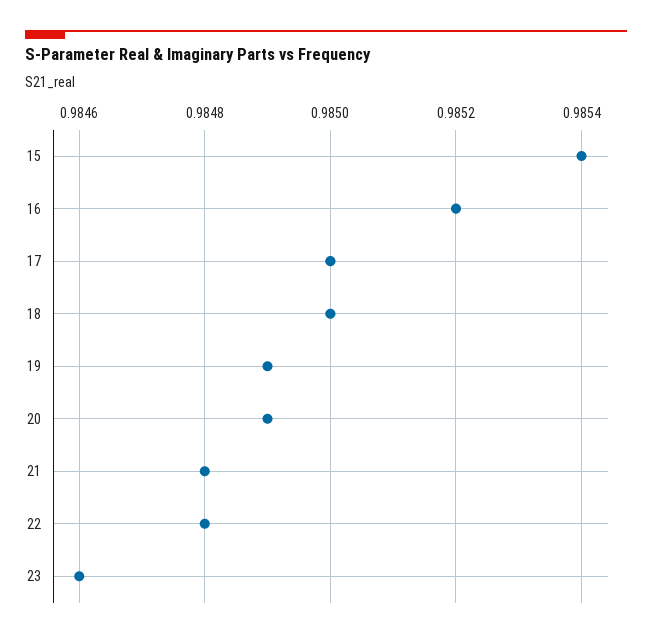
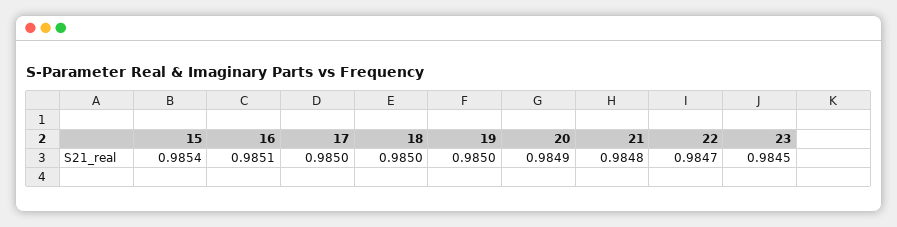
16: 0.9852 -> 0.9851
19: 0.9849 -> 0.985
22: 0.9848 -> 0.9847
23: 0.9846 -> 0.9845

